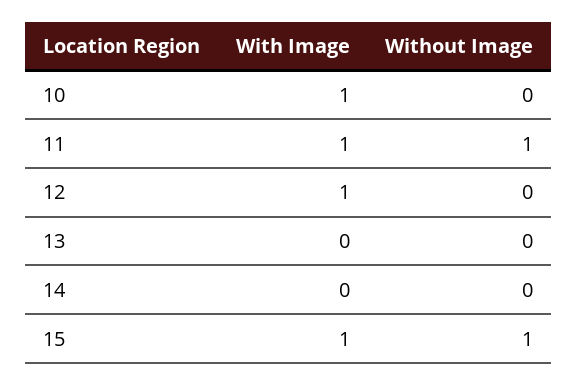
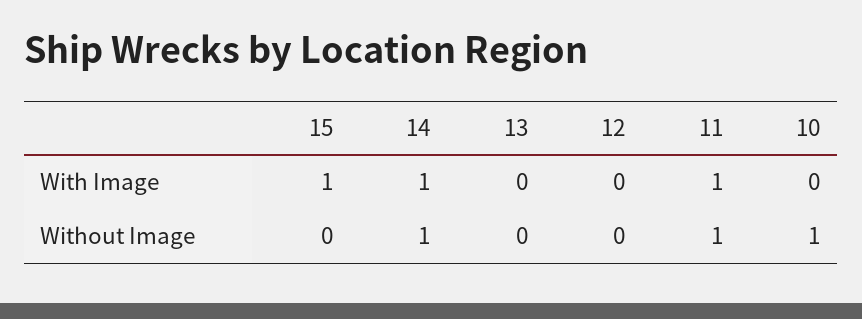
With Image, 10: 1 -> 0
Without Image, 10: 0 -> 1
With Image, 12: 1 -> 0
With Image, 14: 0 -> 1
Without Image, 14: 0 -> 1
Without Image, 15: 1 -> 0

